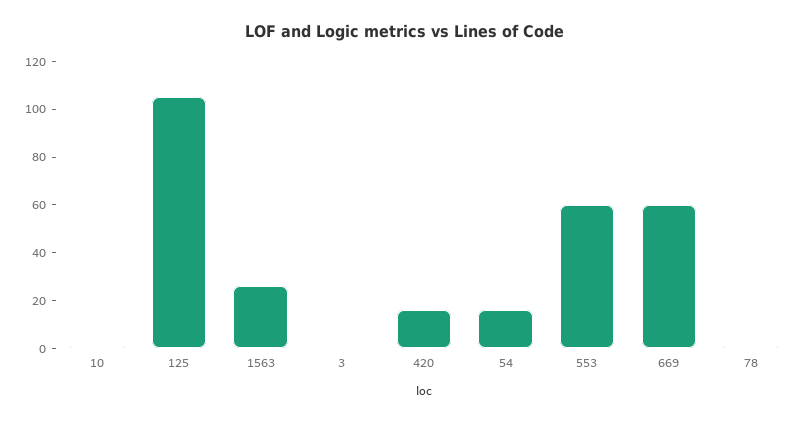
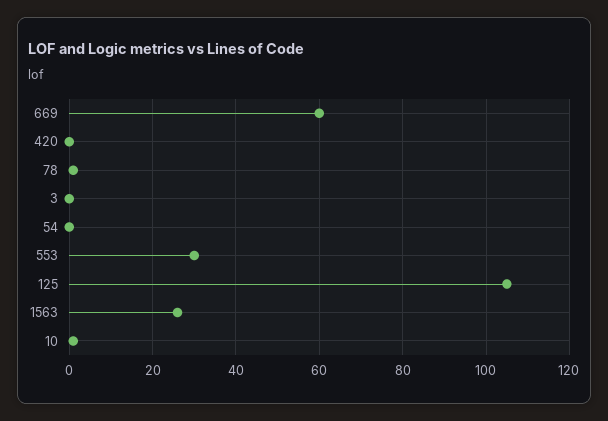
420: 15 -> 0
54: 15 -> 0
553: 60 -> 30

